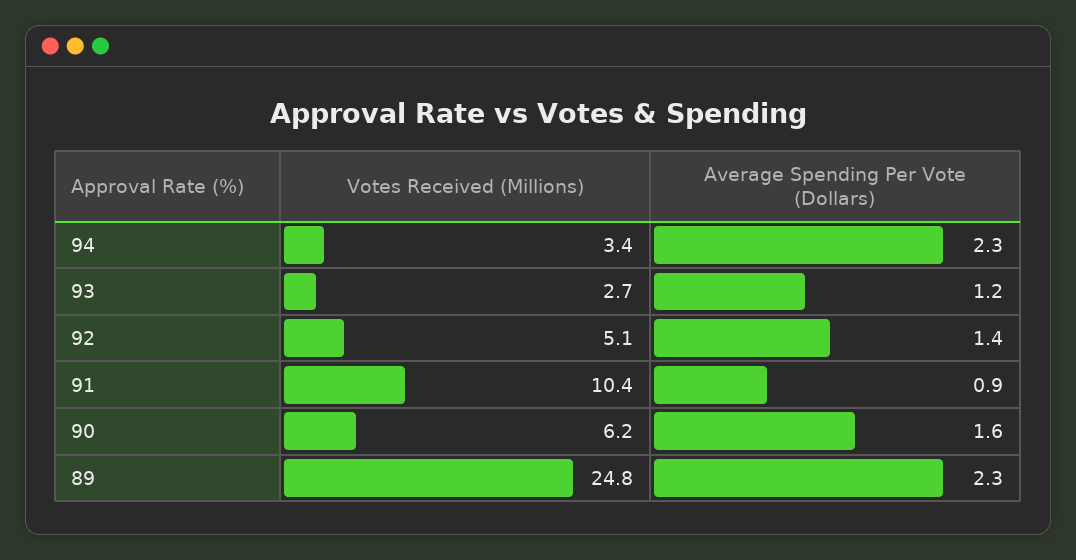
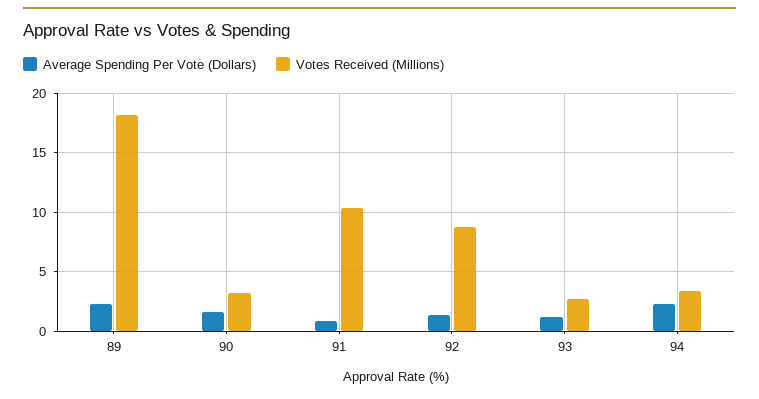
Votes Received (Millions), 92: 5.1 -> 9
Votes Received (Millions), 90: 6.2 -> 3
Votes Received (Millions), 89: 24.8 -> 18

